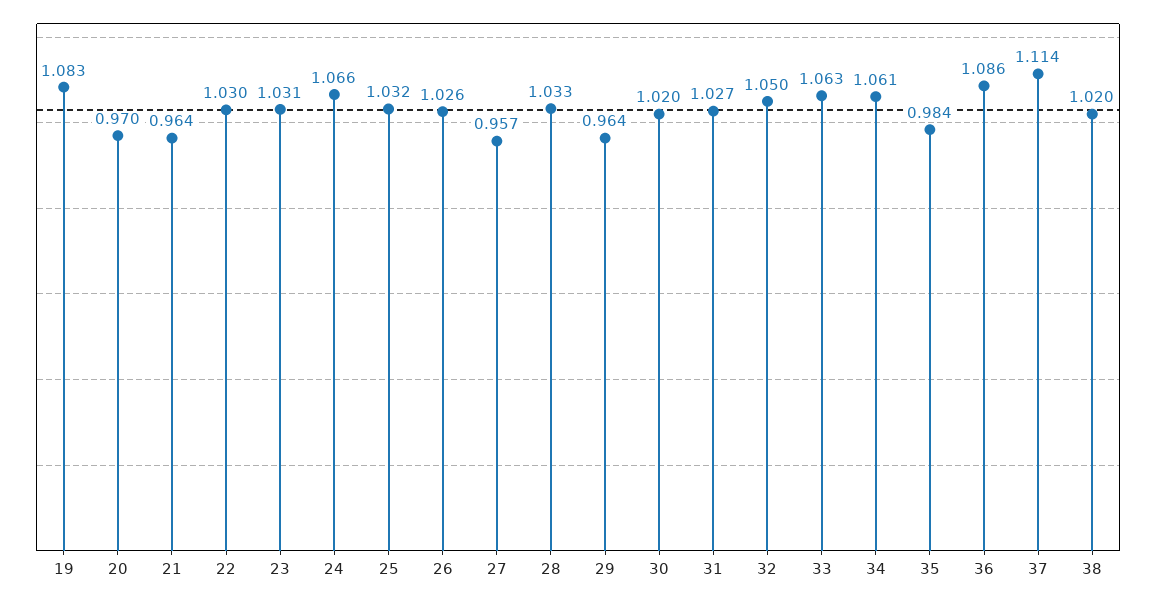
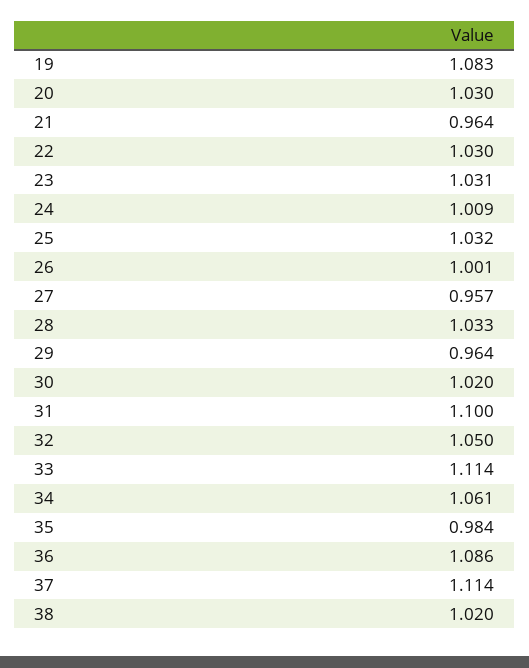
20: 0.97 -> 1.03
24: 1.066 -> 1.009
26: 1.026 -> 1.001
31: 1.027 -> 1.1
33: 1.063 -> 1.114

